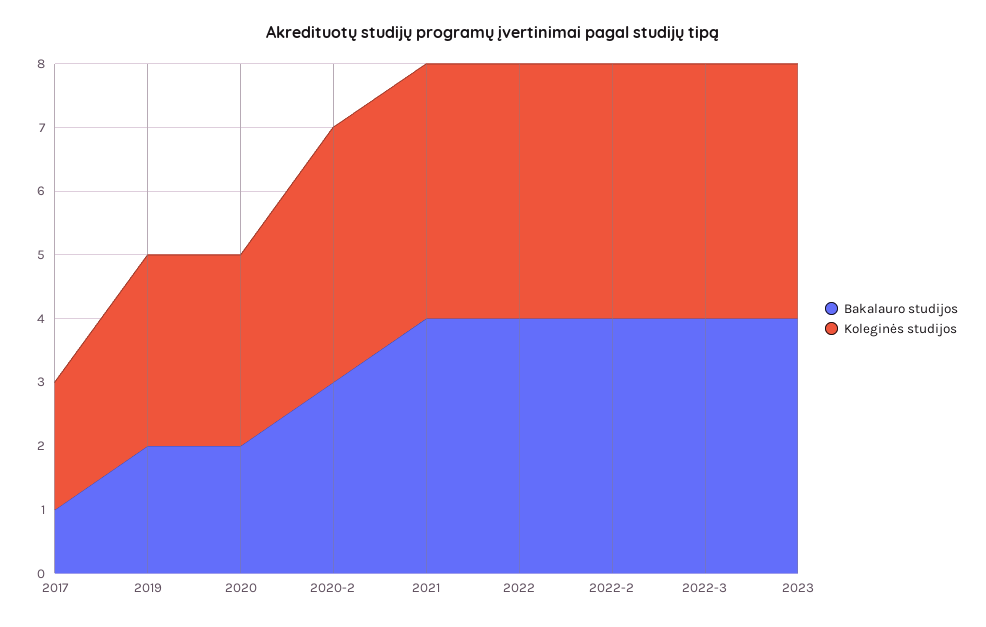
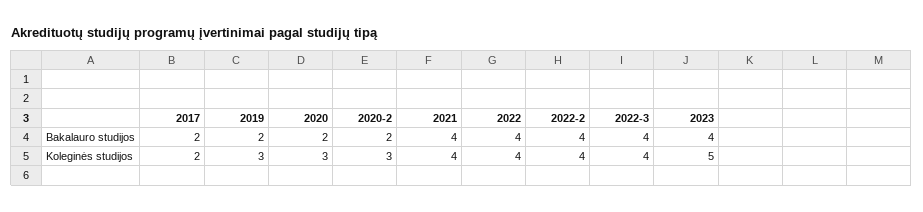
Bakalauro studijos, 2017: 1 -> 2
Bakalauro studijos, 2020-2: 3 -> 2
Koleginės studijos, 2020-2: 4 -> 3
Koleginės studijos, 2023: 4 -> 5

